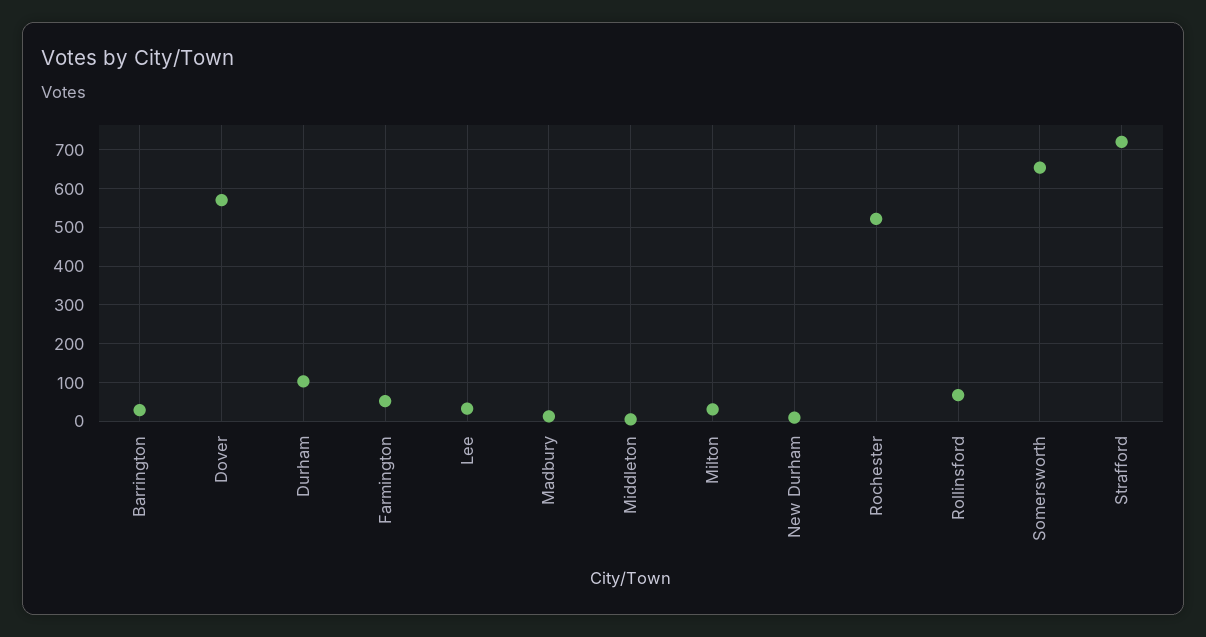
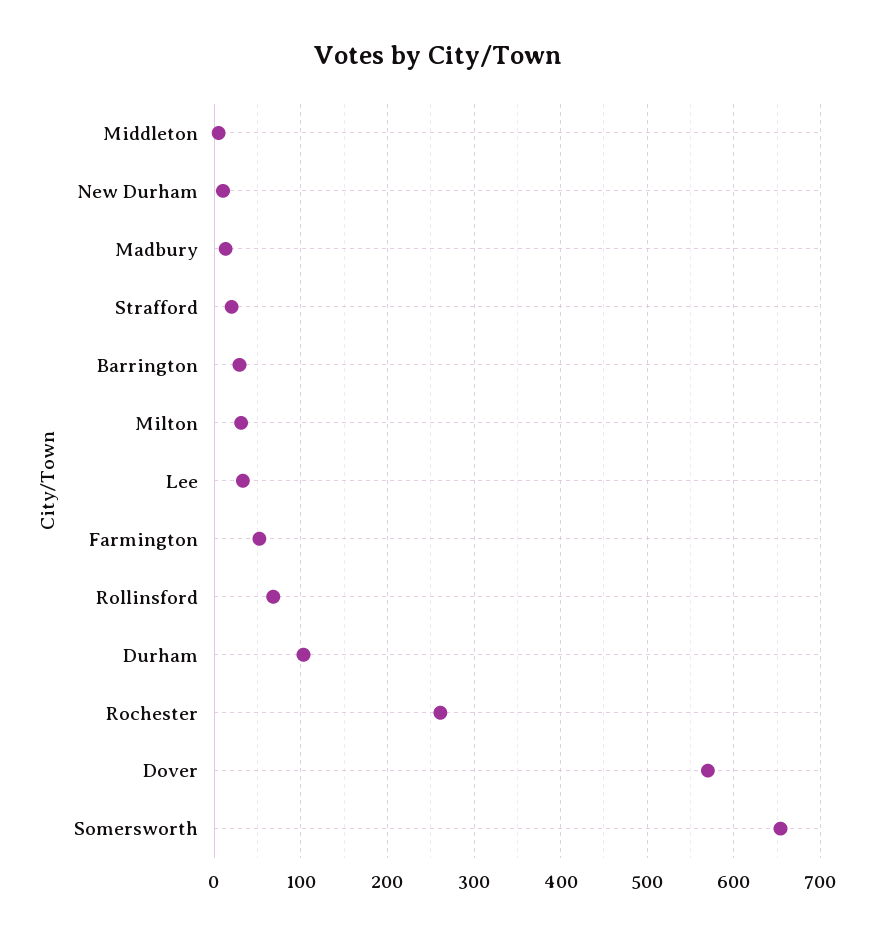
Rochester: 520 -> 260
Strafford: 720 -> 20

